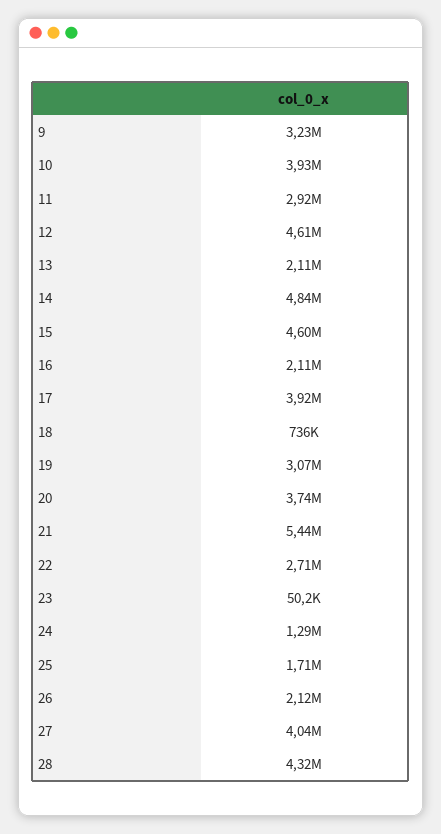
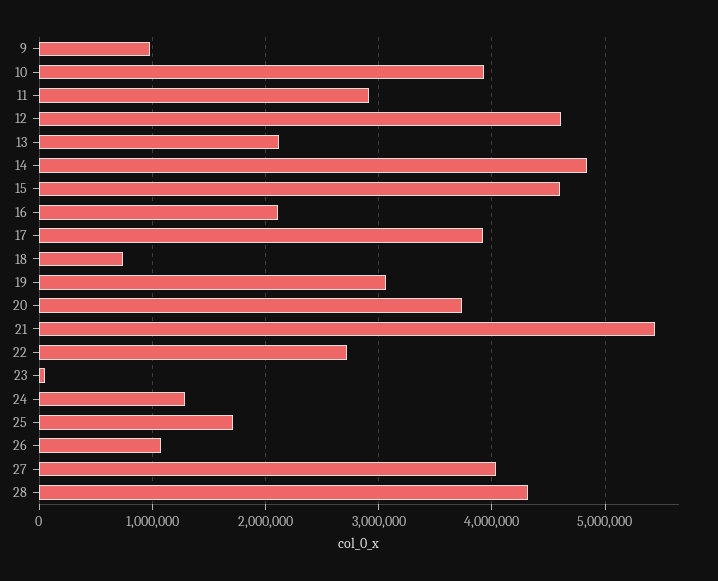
9: 3230000 -> 1000000
26: 2120000 -> 1100000

